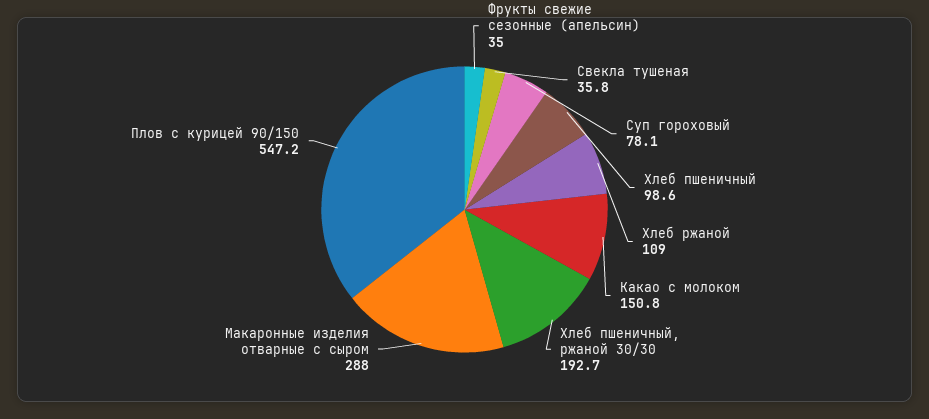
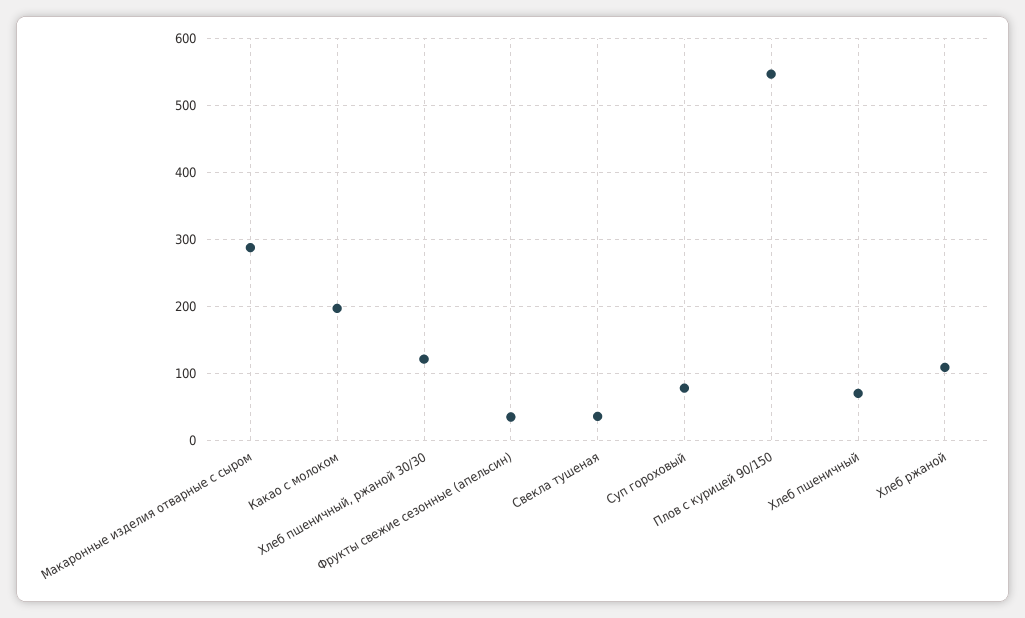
Хлеб пшеничный: 98.6 -> 70
Какао с молоком: 150.8 -> 200
Хлеб пшеничный, ржаной 30/30: 192.7 -> 120

